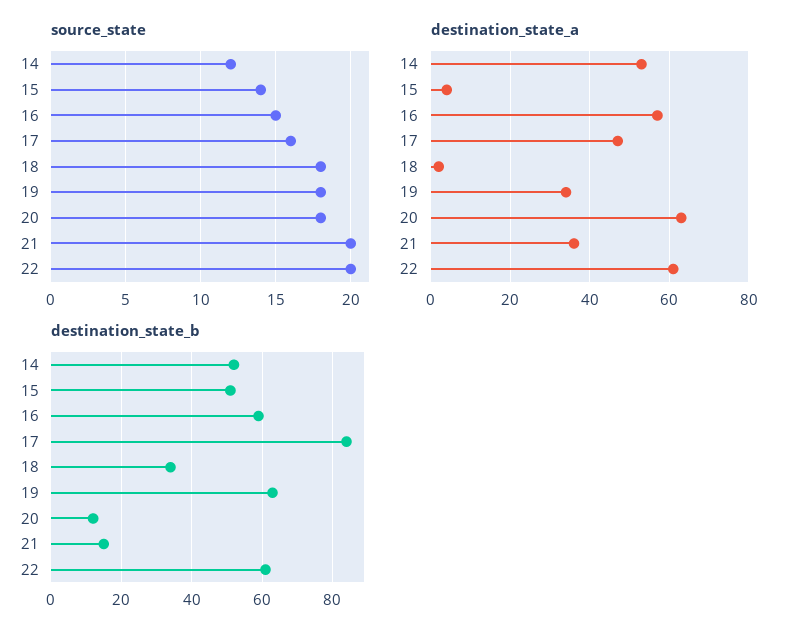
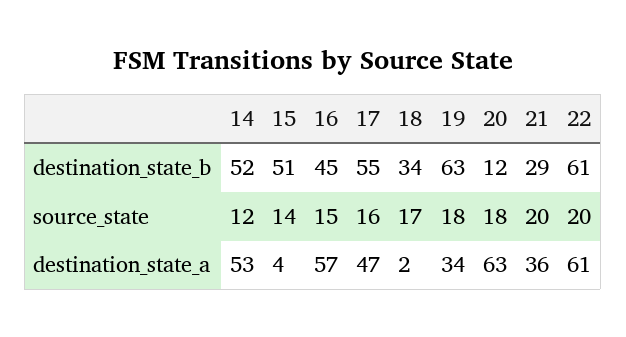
source_state, 18: 18 -> 17
destination_state_b, 16: 60 -> 45
destination_state_b, 17: 85 -> 55
destination_state_b, 21: 15 -> 29

